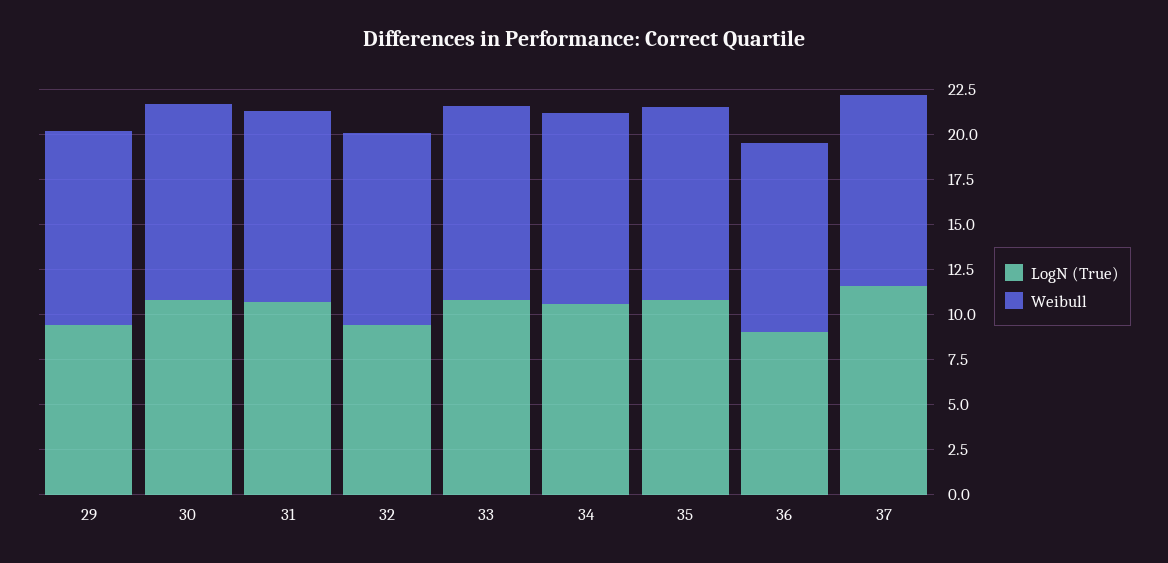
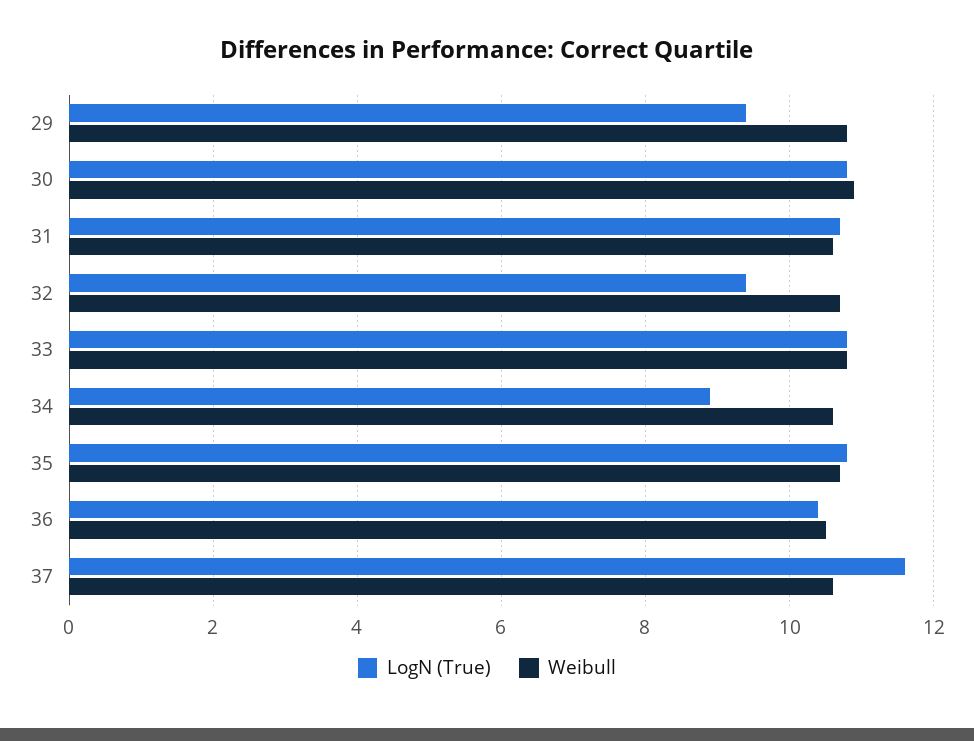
LogN (True), 34: 10.5 -> 9
LogN (True), 36: 9 -> 10.5

